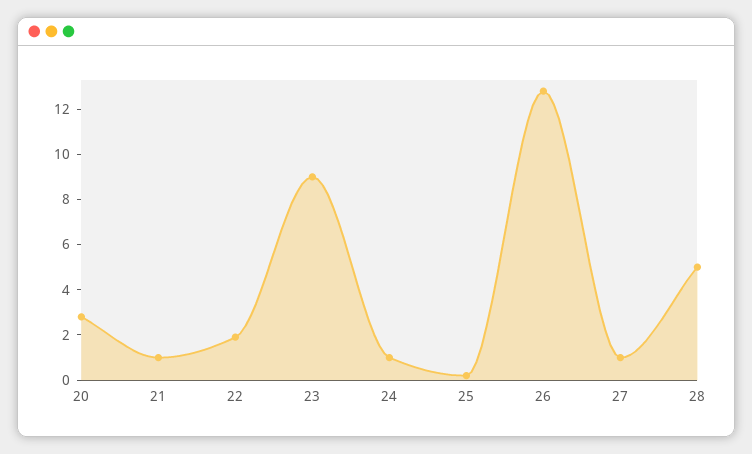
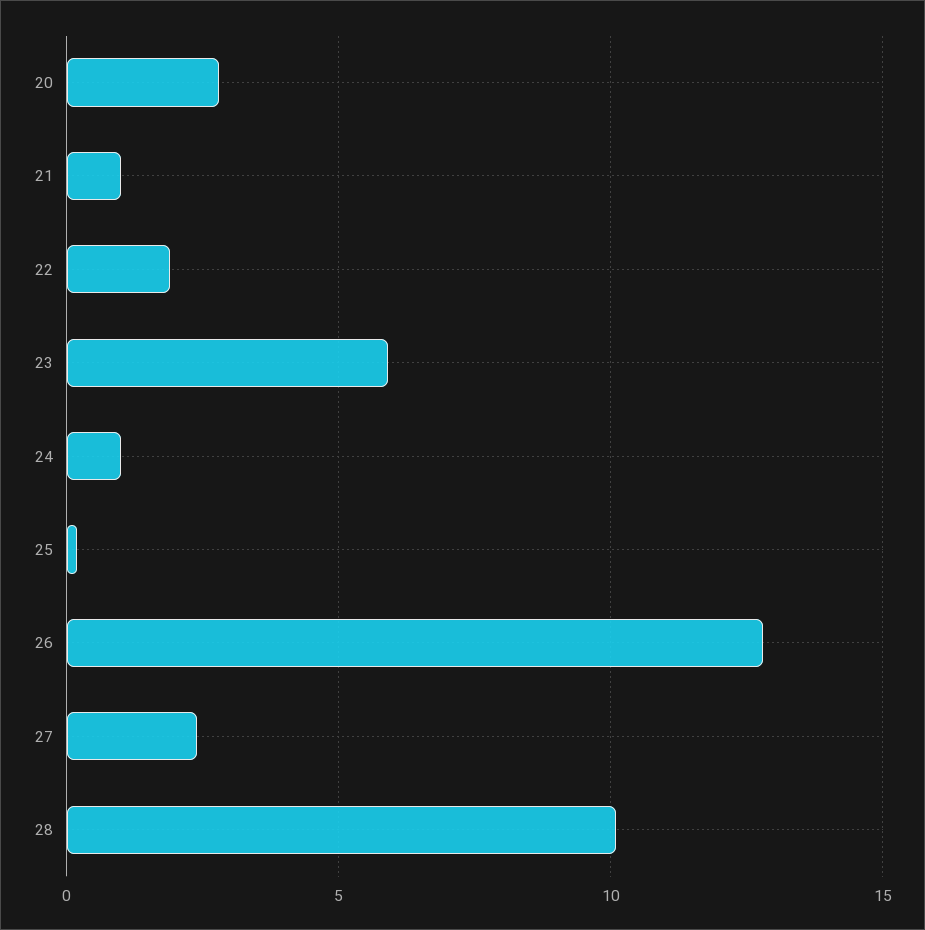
23: 9 -> 6
27: 1 -> 2.5
28: 5 -> 10

